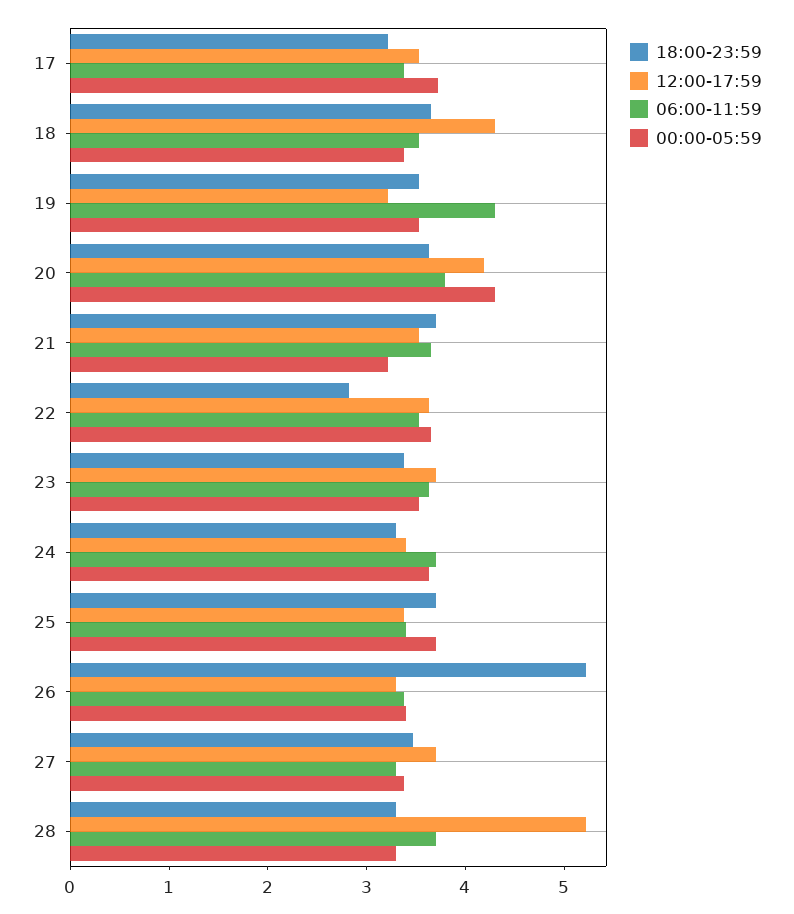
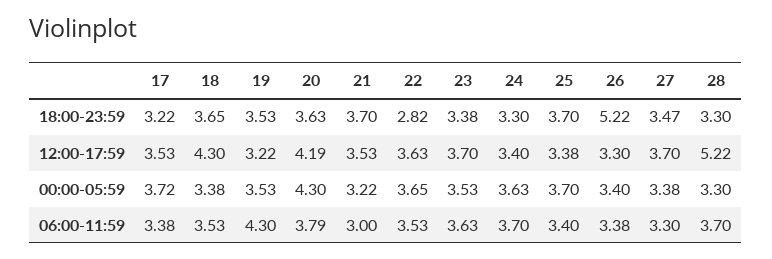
06:00-11:59, 21: 3.6 -> 3

